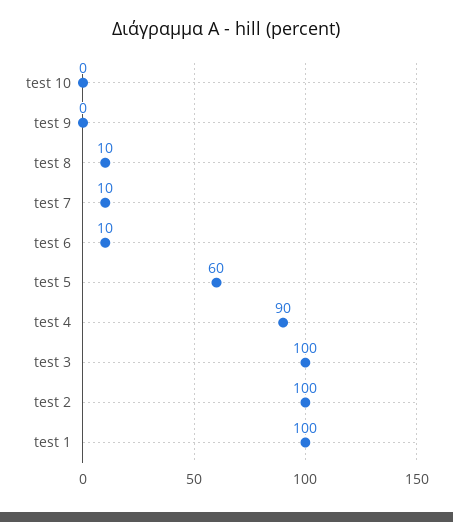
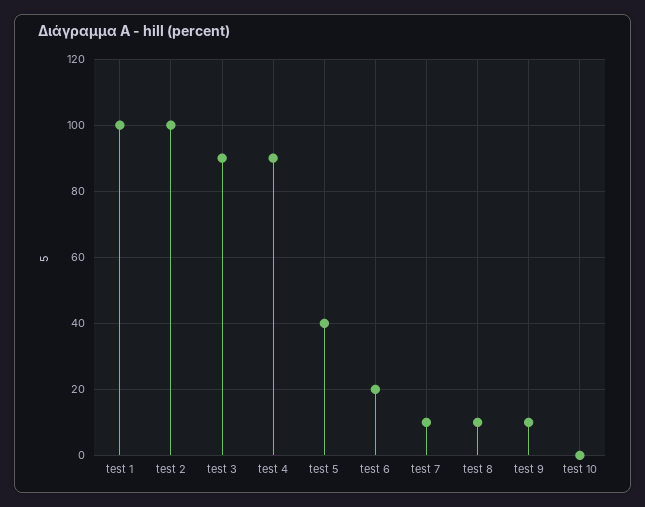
test 9: 0 -> 10
test 6: 10 -> 20
test 5: 60 -> 40
test 3: 100 -> 90

